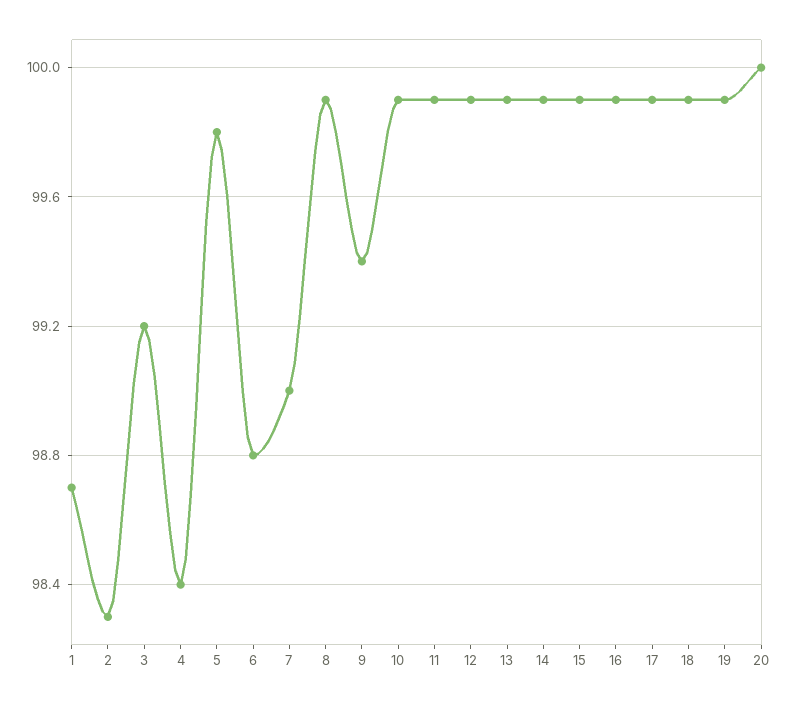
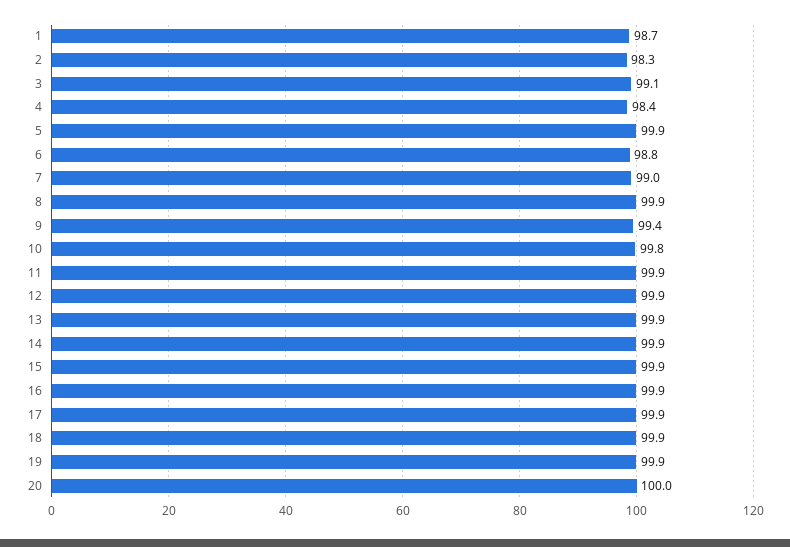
3: 99.2 -> 99.1
5: 99.8 -> 99.9
10: 99.9 -> 99.8

